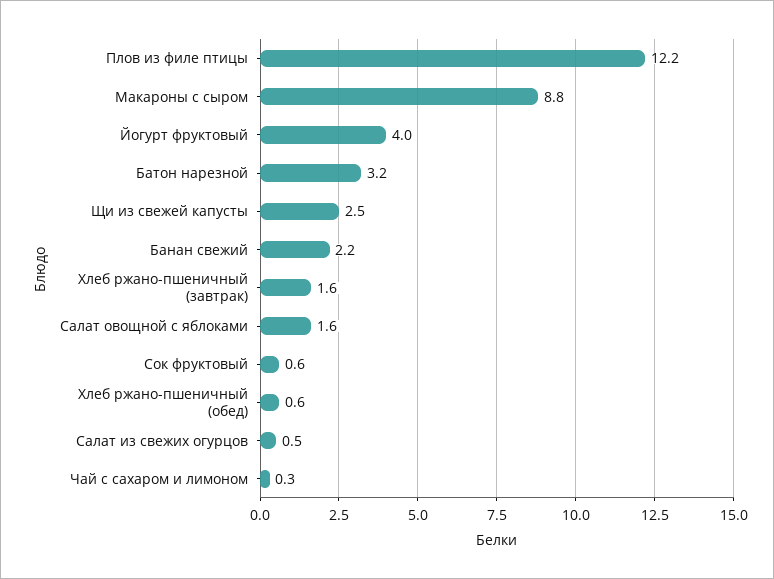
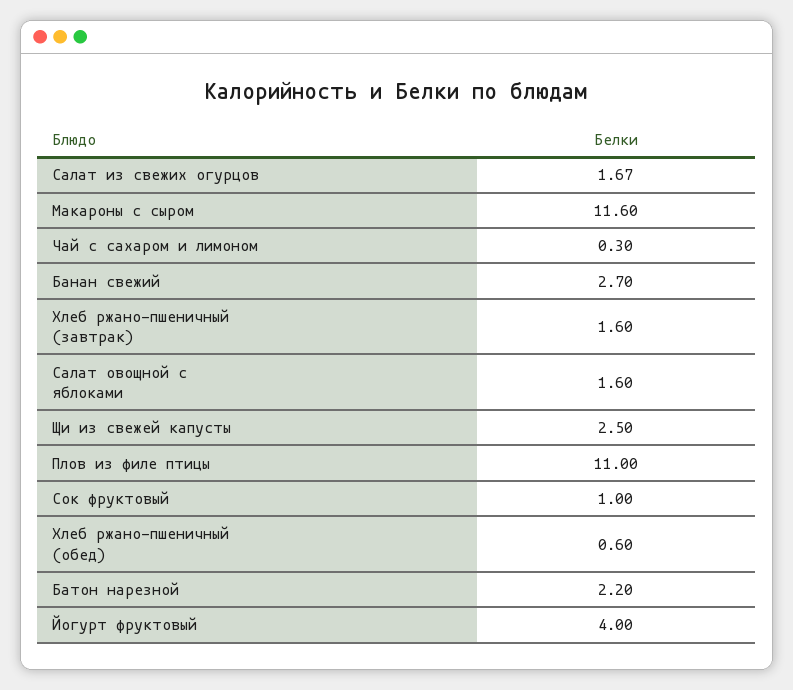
Плов из филе птицы: 12.2 -> 11
Макароны с сыром: 8.8 -> 11.6
Батон нарезной: 3.2 -> 2.2
Банан свежий: 2.2 -> 2.7
Сок фруктовый: 0.6 -> 1
Салат из свежих огурцов: 0.5 -> 1.67

